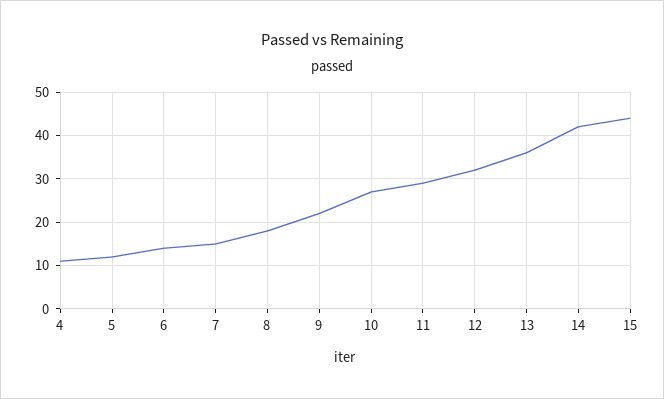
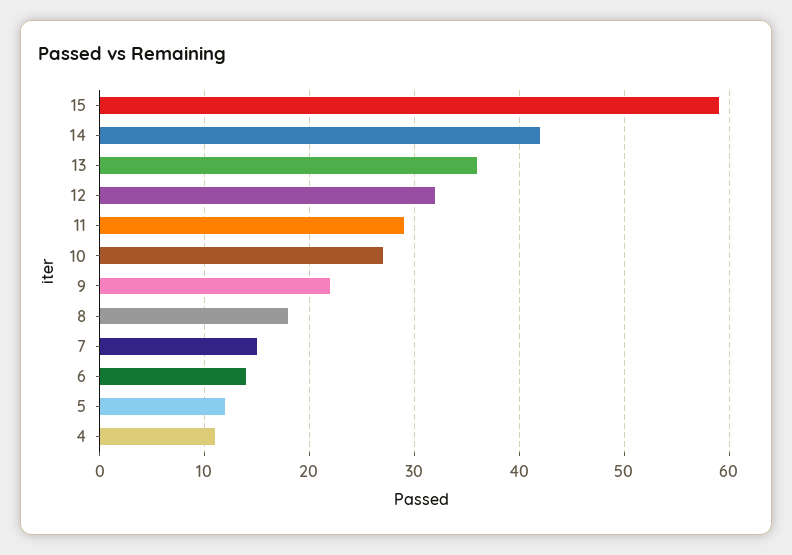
15: 45 -> 59

